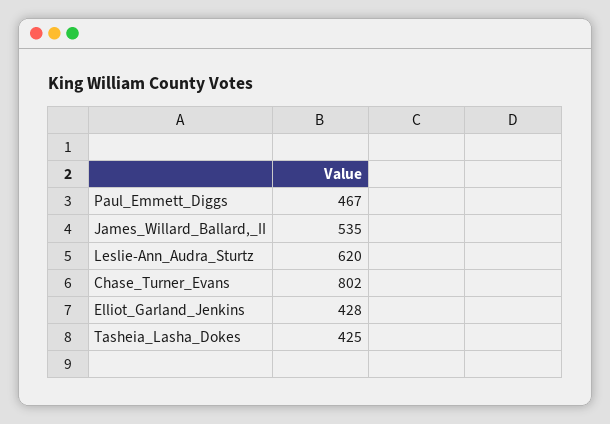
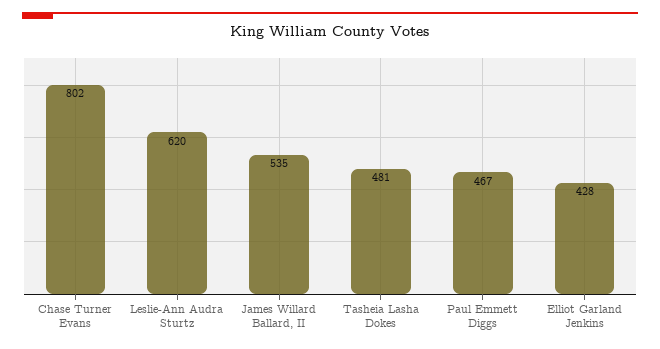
Tasheia_Lasha_Dokes: 425 -> 481

